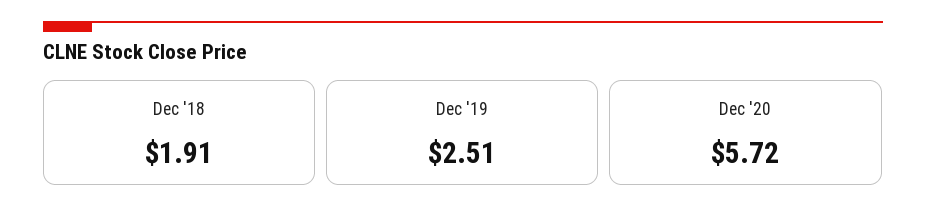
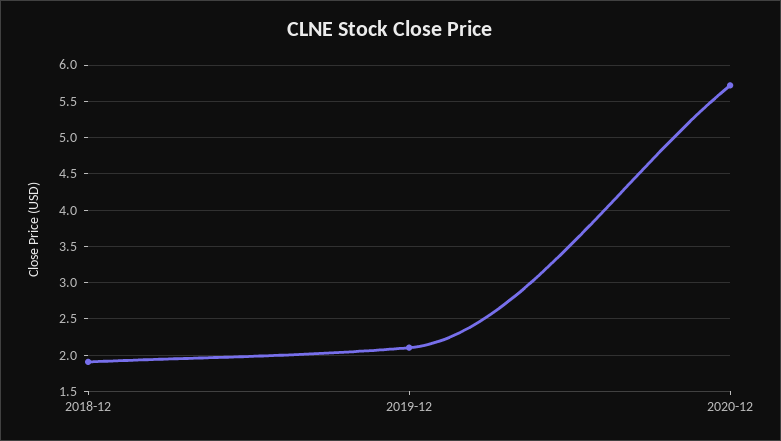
Dec '19: 2.51 -> 2.1

